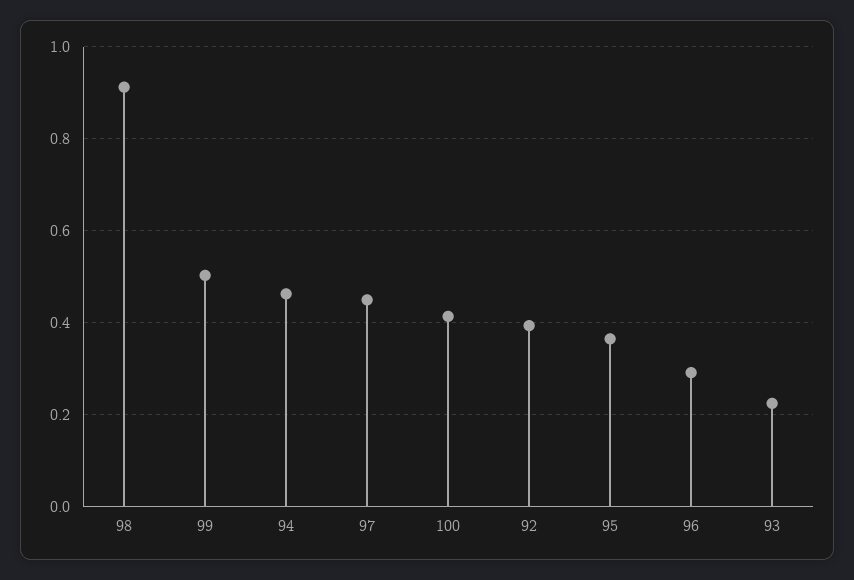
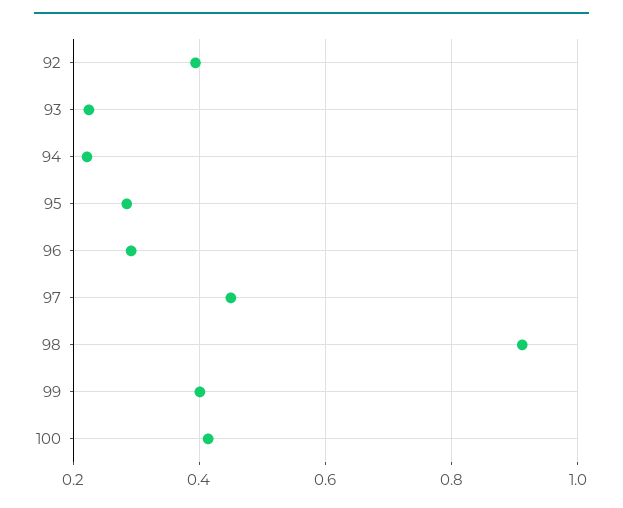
99: 0.5 -> 0.4
94: 0.46 -> 0.22
95: 0.36 -> 0.28

